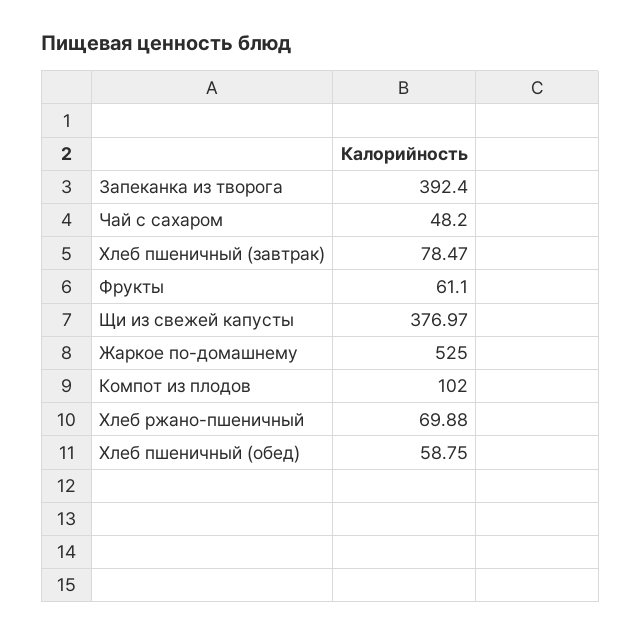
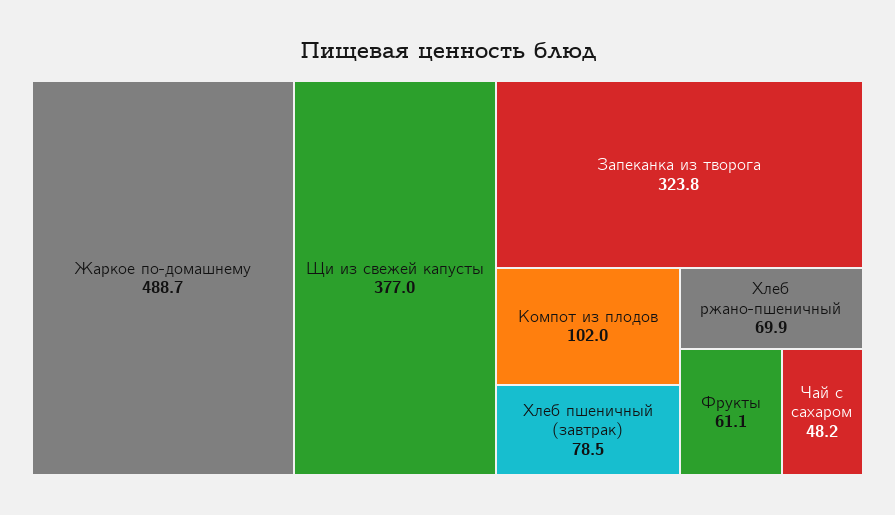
Запеканка из творога: 392.4 -> 323.8
Жаркое по-домашнему: 525 -> 488.7
Хлеб пшеничный (обед): 58.75 -> none

